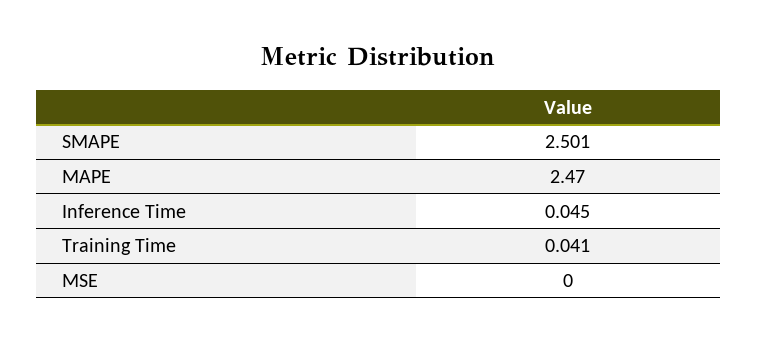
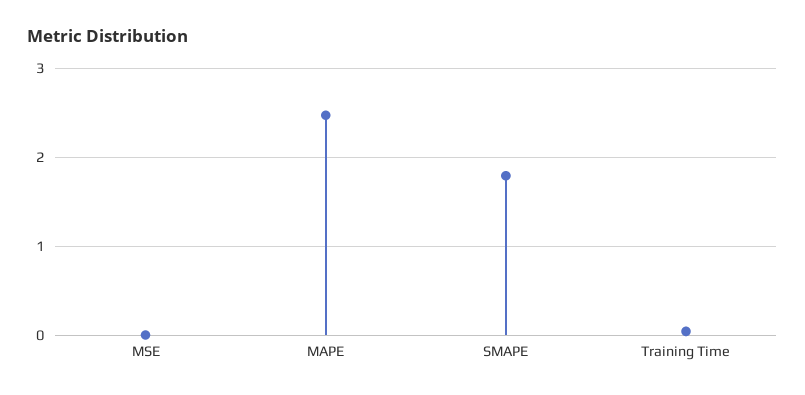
SMAPE: 2.501 -> 1.8
Inference Time: 0.045 -> none

